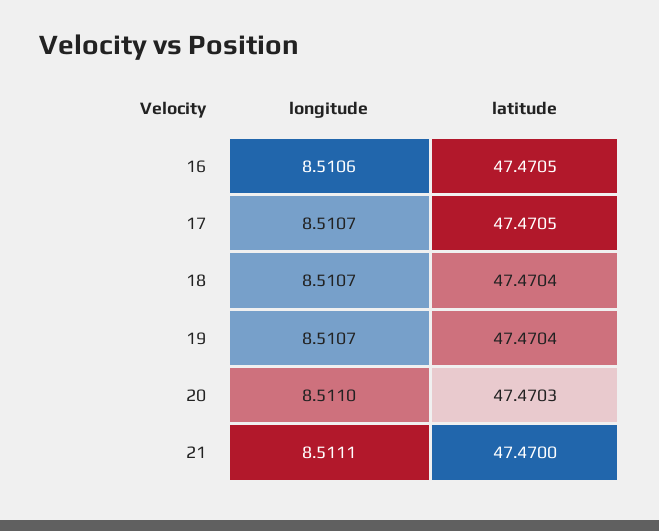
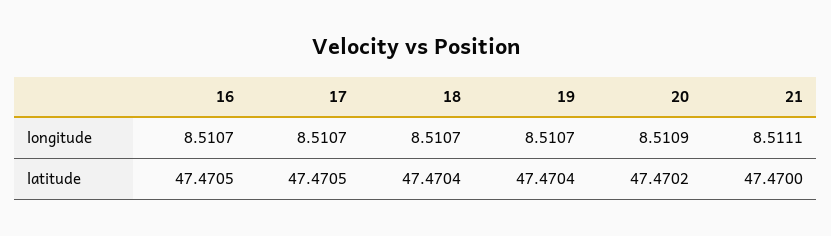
longitude, 16: 8.5106 -> 8.5107
longitude, 20: 8.511 -> 8.5109
latitude, 20: 47.4703 -> 47.4702

